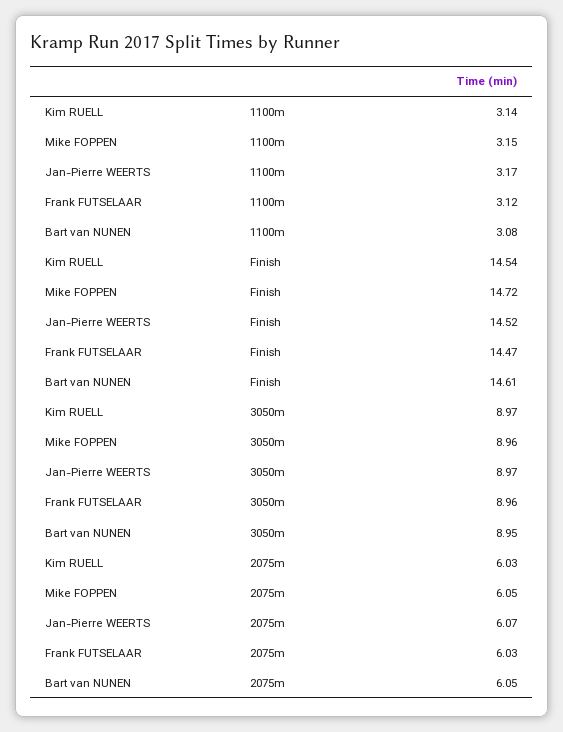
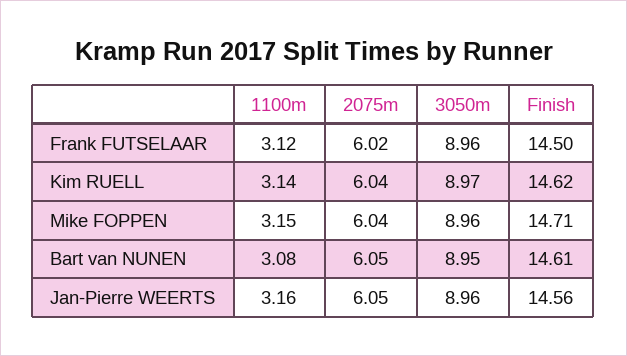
Jan-Pierre WEERTS, 1100m: 3.17 -> 3.16
Kim RUELL, Finish: 14.54 -> 14.62
Mike FOPPEN, Finish: 14.72 -> 14.71
Jan-Pierre WEERTS, Finish: 14.52 -> 14.56
Frank FUTSELAAR, Finish: 14.47 -> 14.5
Jan-Pierre WEERTS, 3050m: 8.97 -> 8.96
Kim RUELL, 2075m: 6.03 -> 6.04
Mike FOPPEN, 2075m: 6.05 -> 6.04
Jan-Pierre WEERTS, 2075m: 6.07 -> 6.05
Frank FUTSELAAR, 2075m: 6.03 -> 6.02

